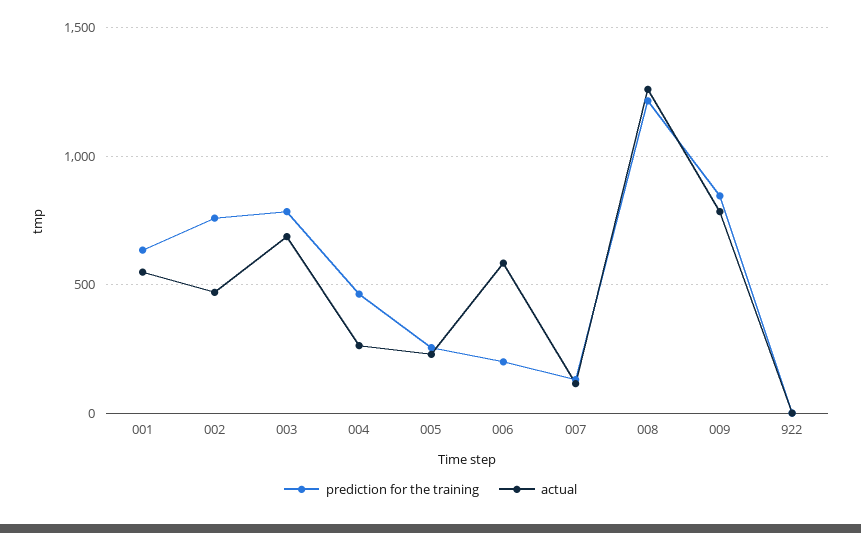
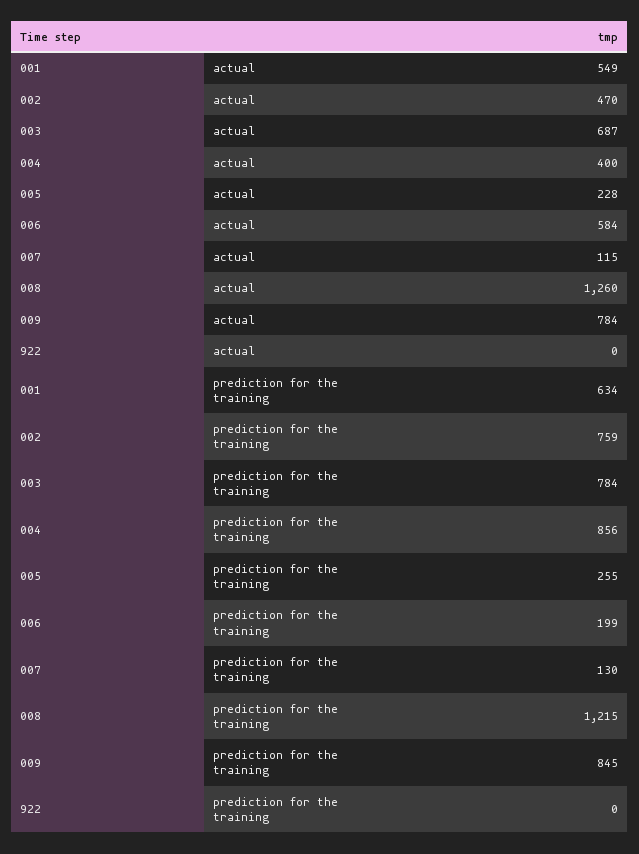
prediction for the training, 004: 450 -> 856
actual, 004: 250 -> 400

